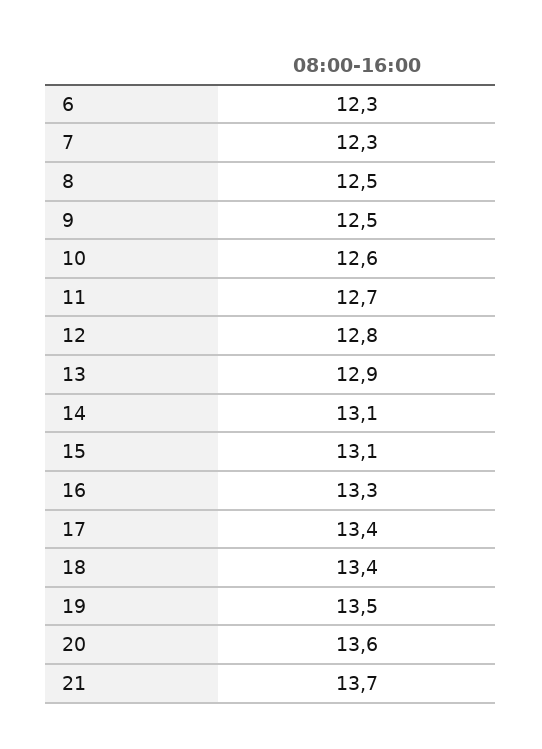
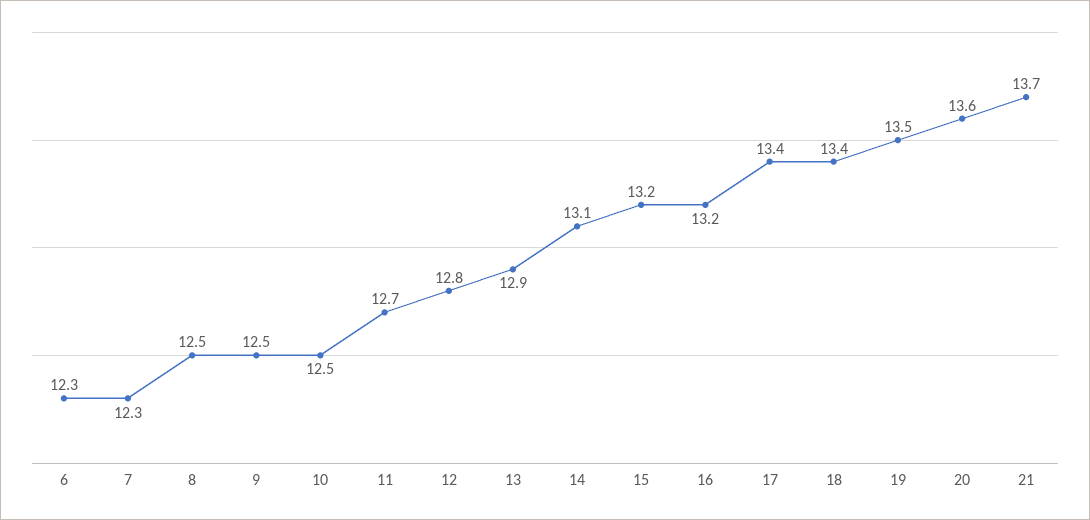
10: 12.6 -> 12.5
15: 13.1 -> 13.2
16: 13.3 -> 13.2

